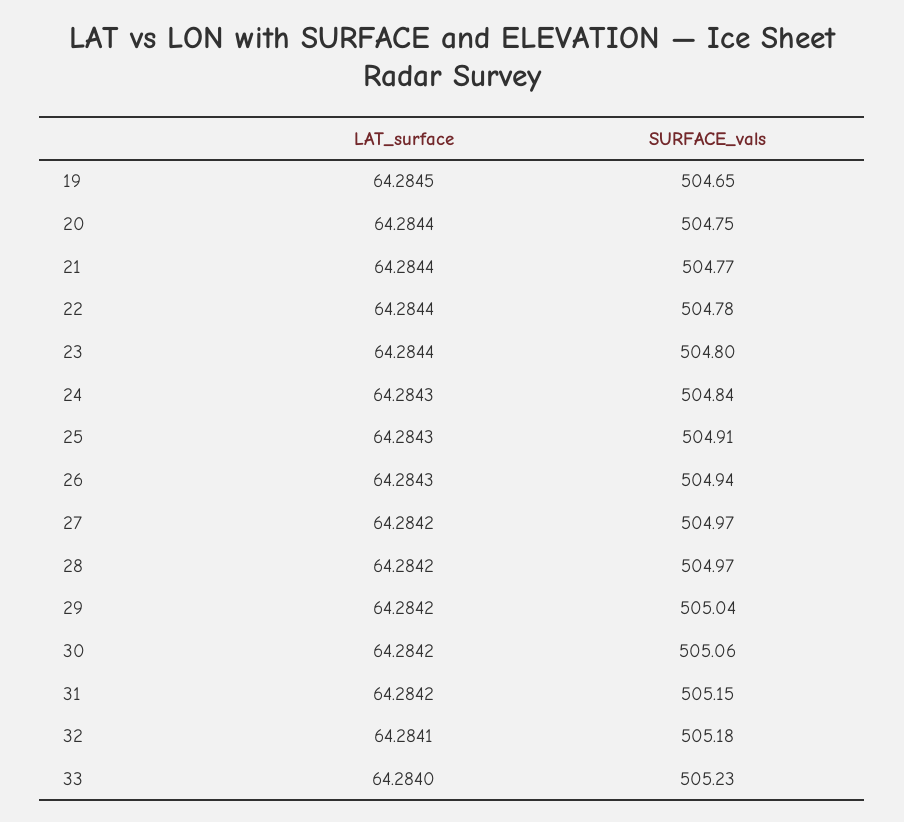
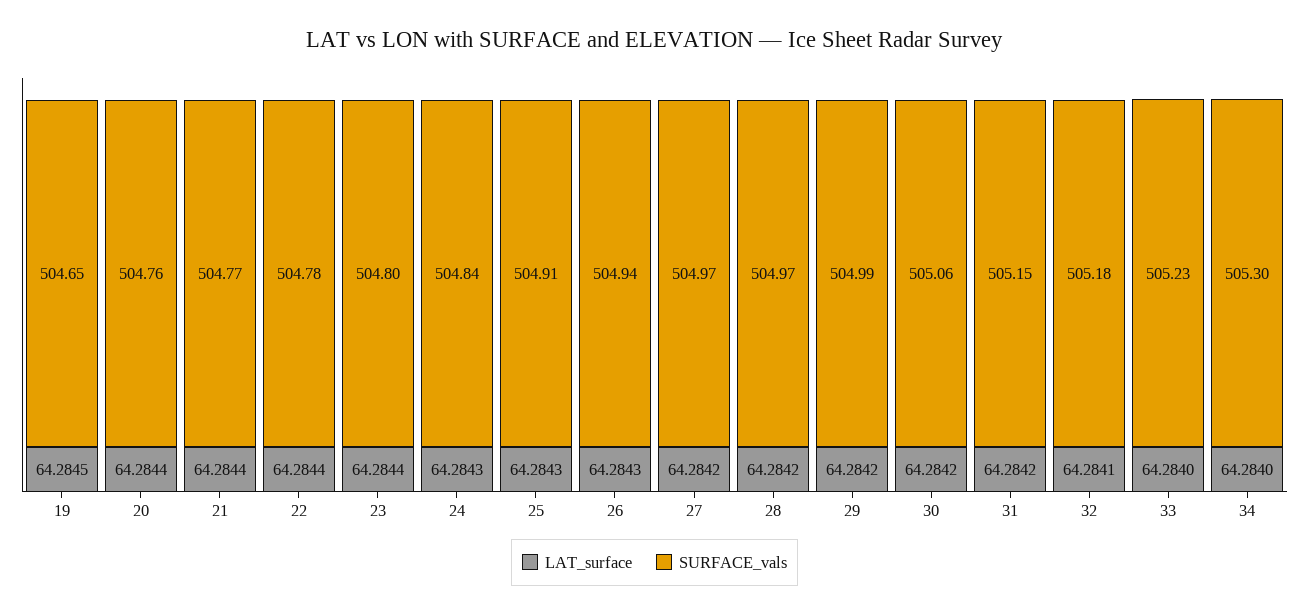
SURFACE_vals, 20: 504.75 -> 504.76
SURFACE_vals, 29: 505.04 -> 504.99
LAT_surface, 34: none -> 64.284
SURFACE_vals, 34: none -> 505.3

